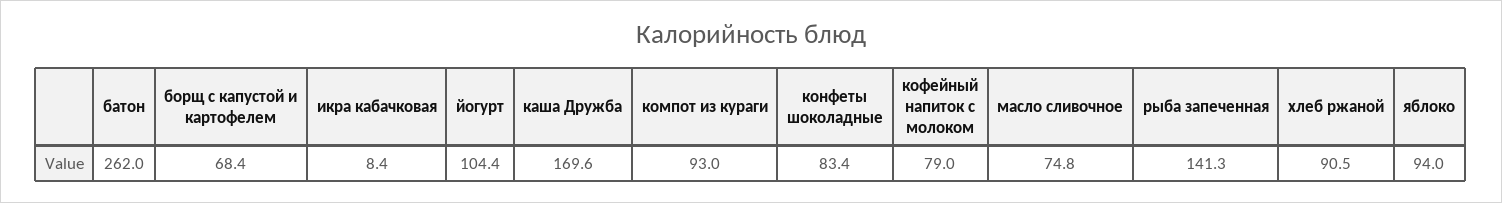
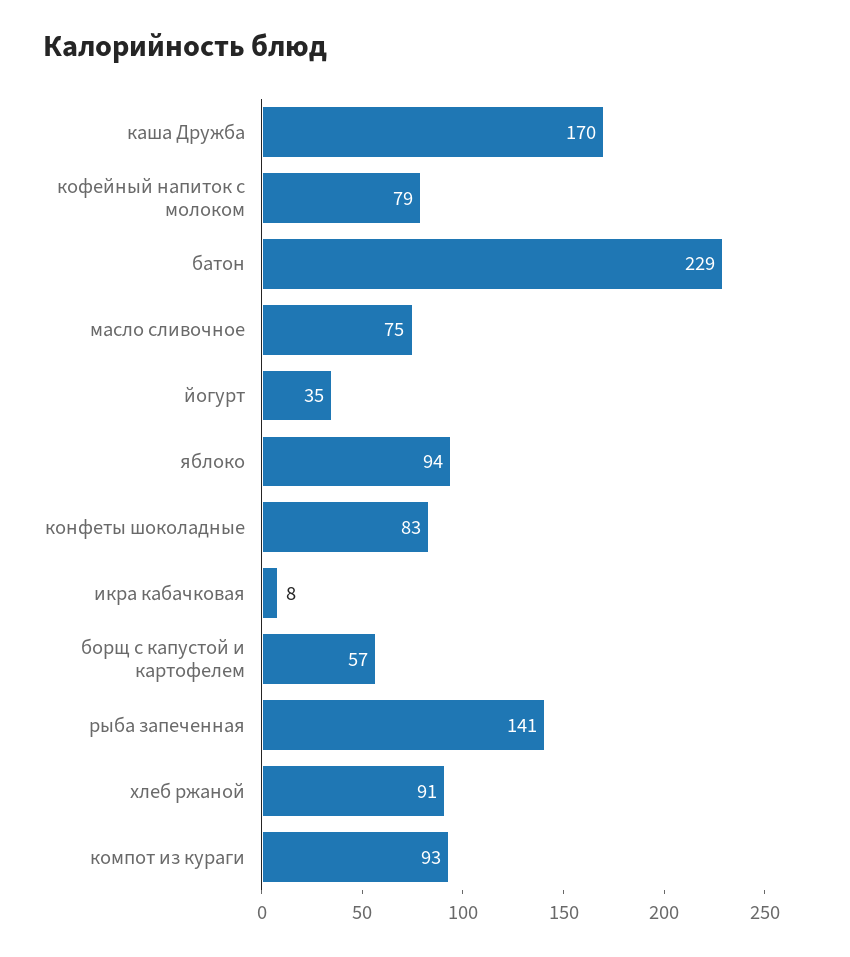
батон: 262 -> 229
борщ с капустой и картофелем: 68.4 -> 57
йогурт: 104.4 -> 35

